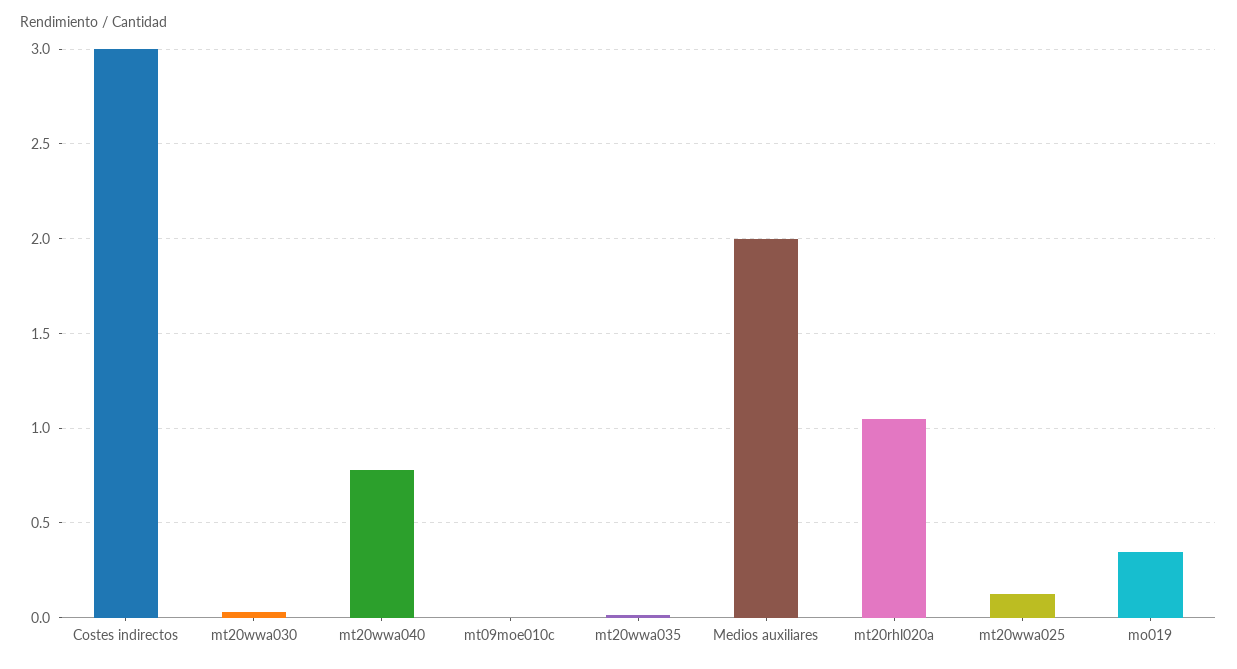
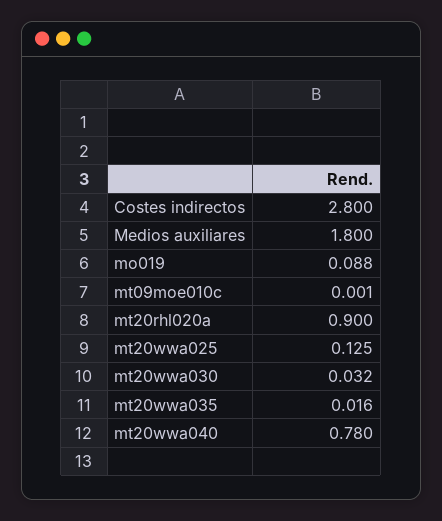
Costes indirectos: 3 -> 2.8
Medios auxiliares: 2 -> 1.8
mt20rhl020a: 1.05 -> 0.9
mo019: 0.35 -> 0.088

